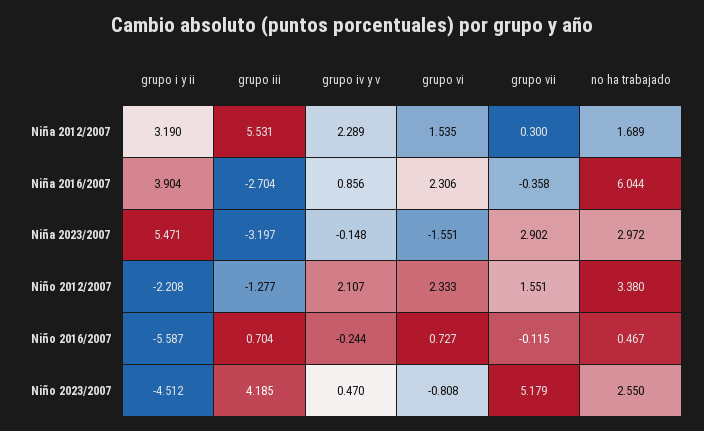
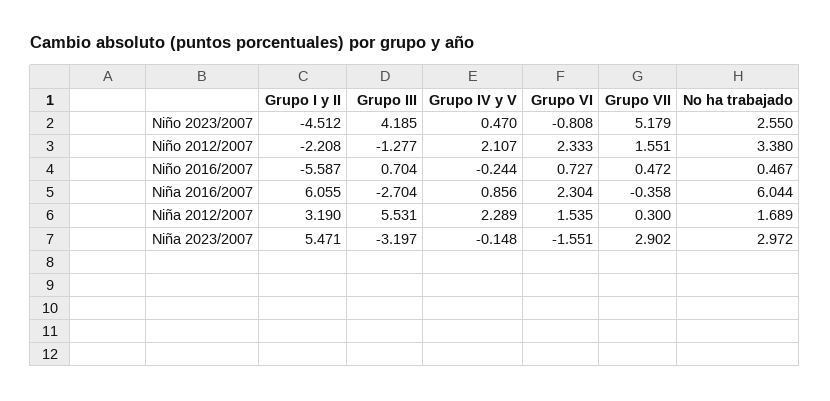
grupo i y ii, Niña 2016/2007: 3.904 -> 6.055
grupo vi, Niña 2016/2007: 2.306 -> 2.304
grupo vii, Niño 2016/2007: -0.115 -> 0.472

